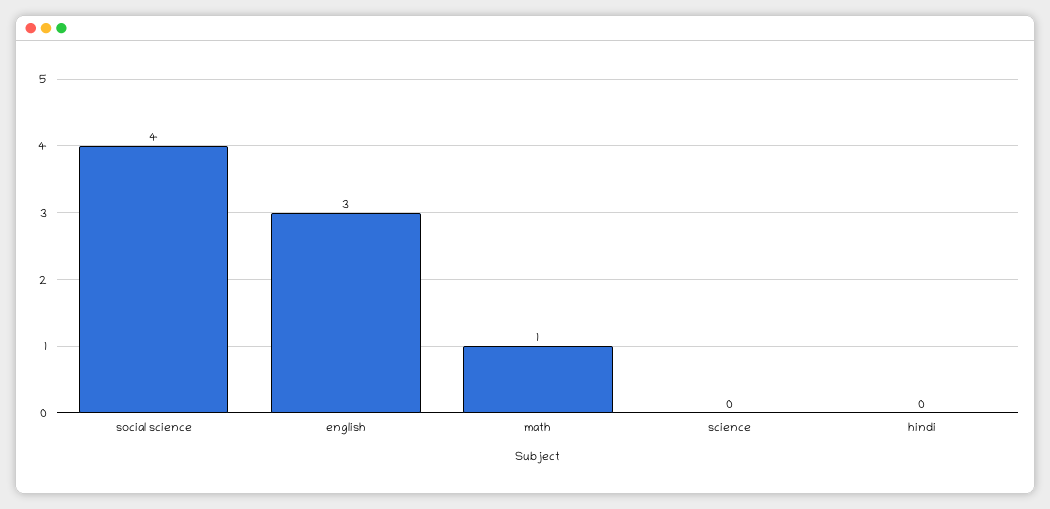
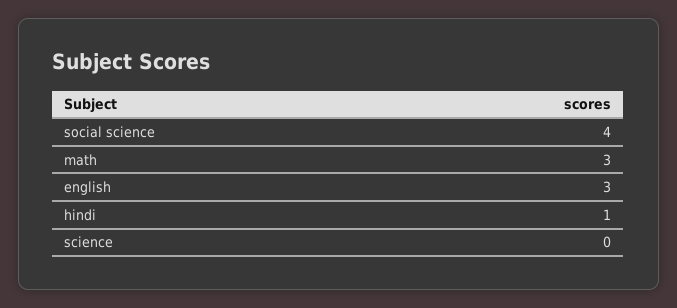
math: 1 -> 3
hindi: 0 -> 1

